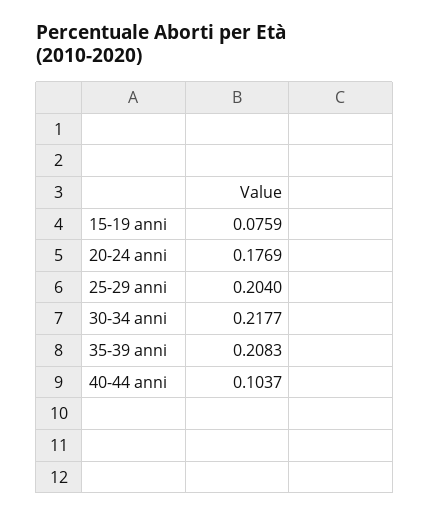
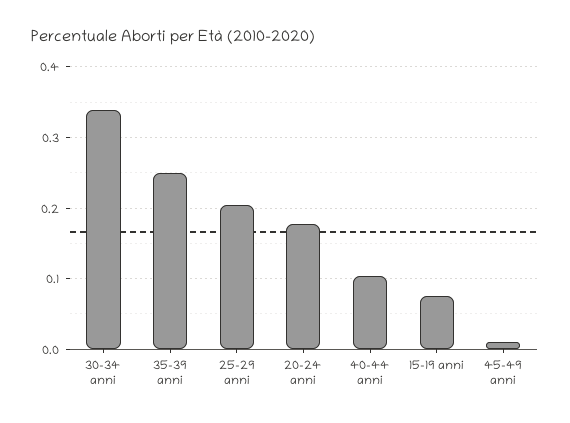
30-34 anni: 0.2177 -> 0.34
35-39 anni: 0.2083 -> 0.25
45-49 anni: none -> 0.01

